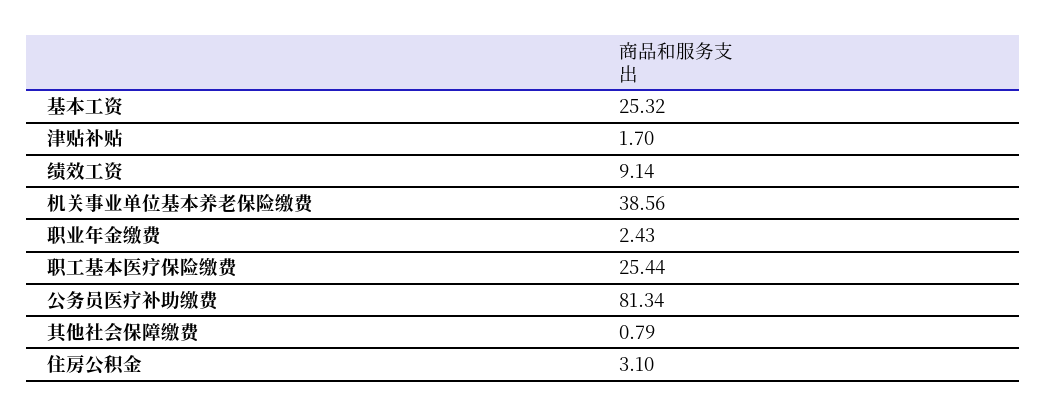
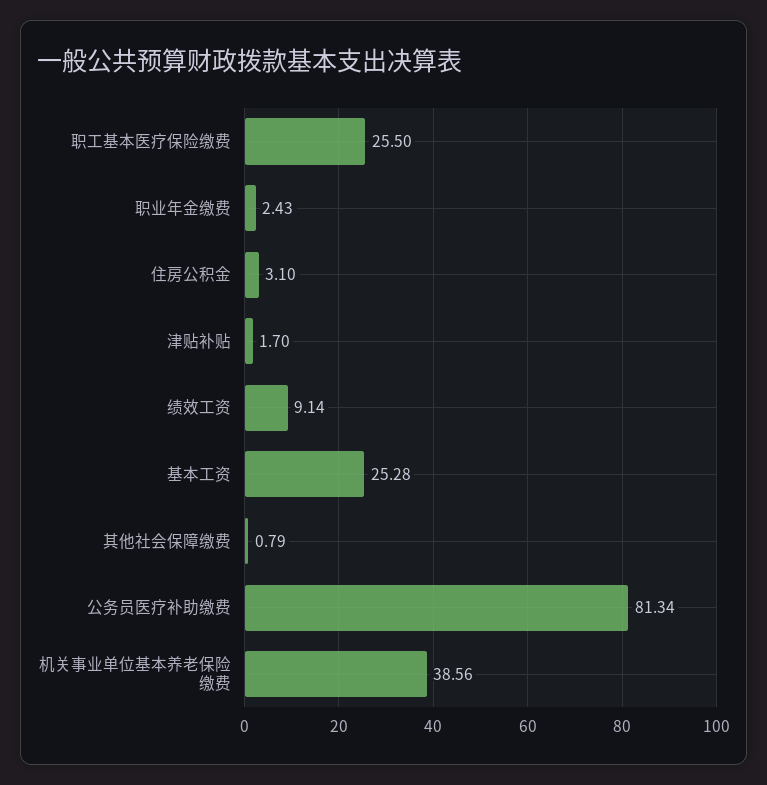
基本工资: 25.32 -> 25.28
职工基本医疗保险缴费: 25.44 -> 25.5

